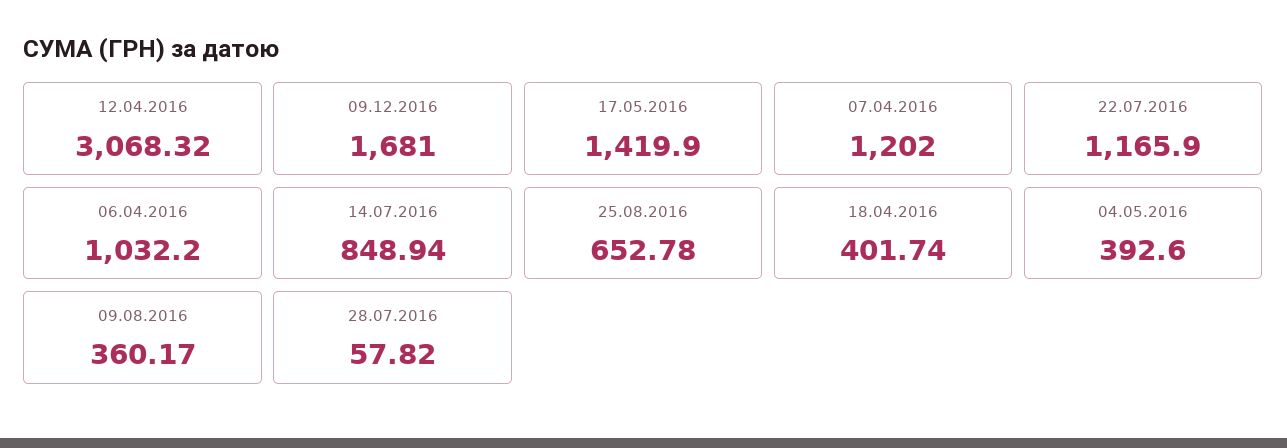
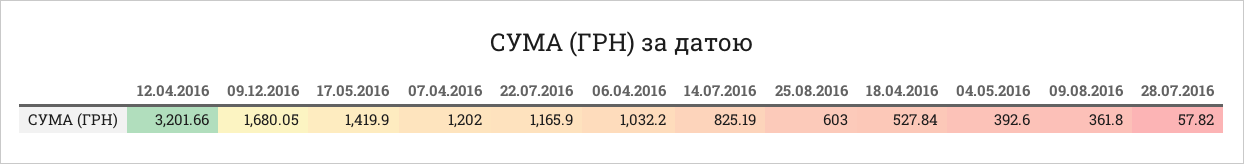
12.04.2016: 3068.32 -> 3201.66
09.12.2016: 1681 -> 1680.05
14.07.2016: 848.94 -> 825.19
25.08.2016: 652.78 -> 603
18.04.2016: 401.74 -> 527.84
09.08.2016: 360.17 -> 361.8

